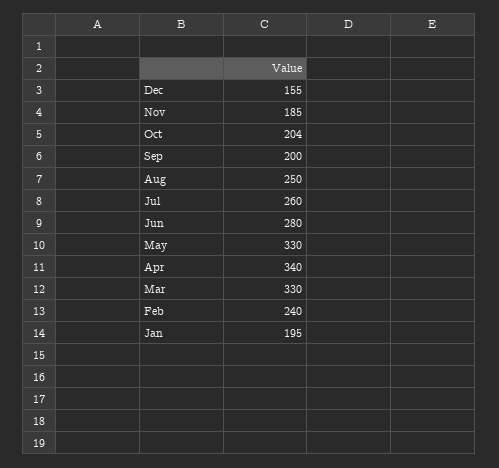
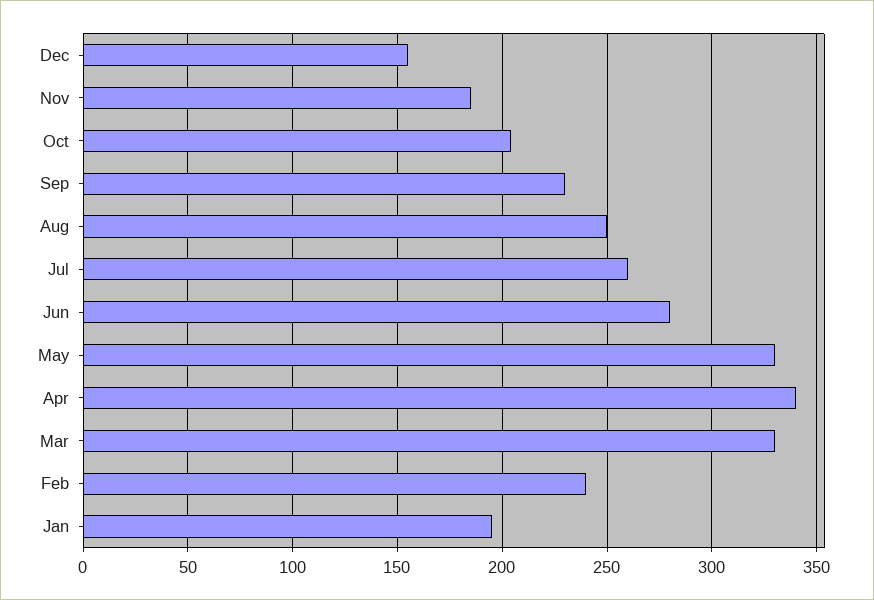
Sep: 200 -> 230

